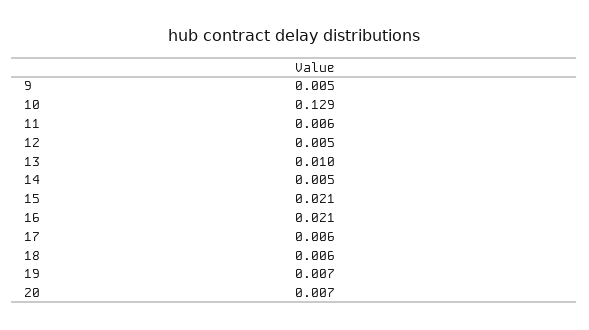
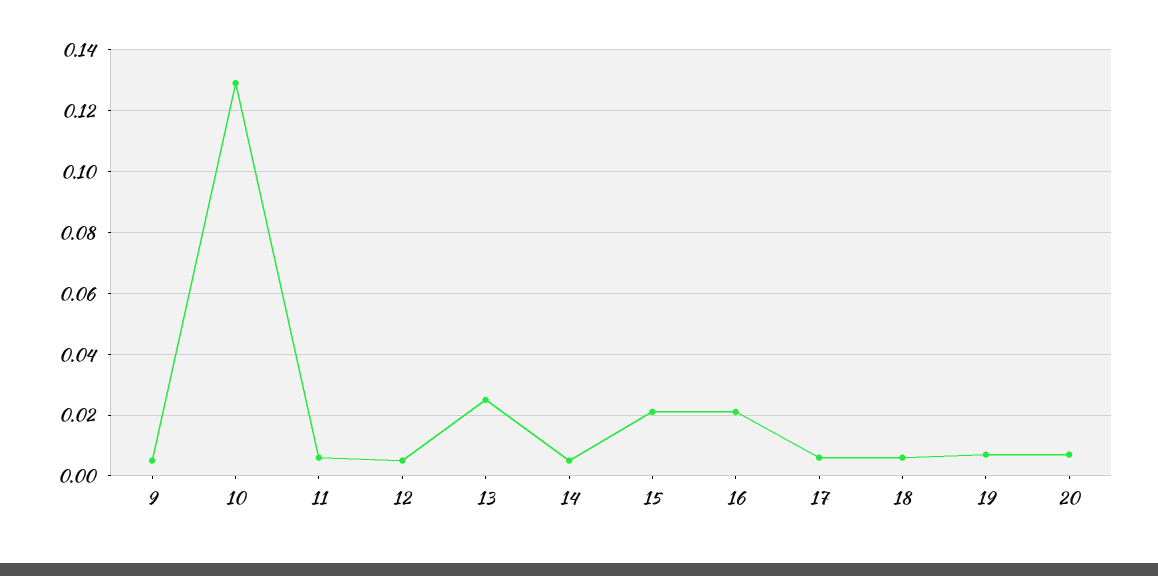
13: 0.01 -> 0.025

